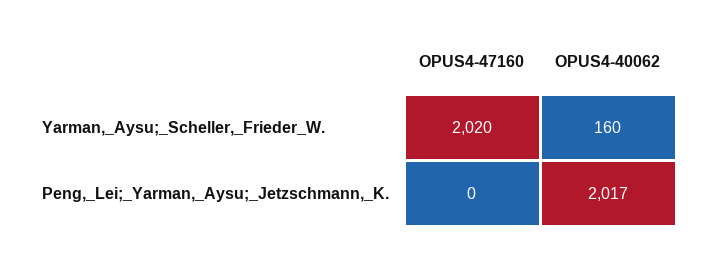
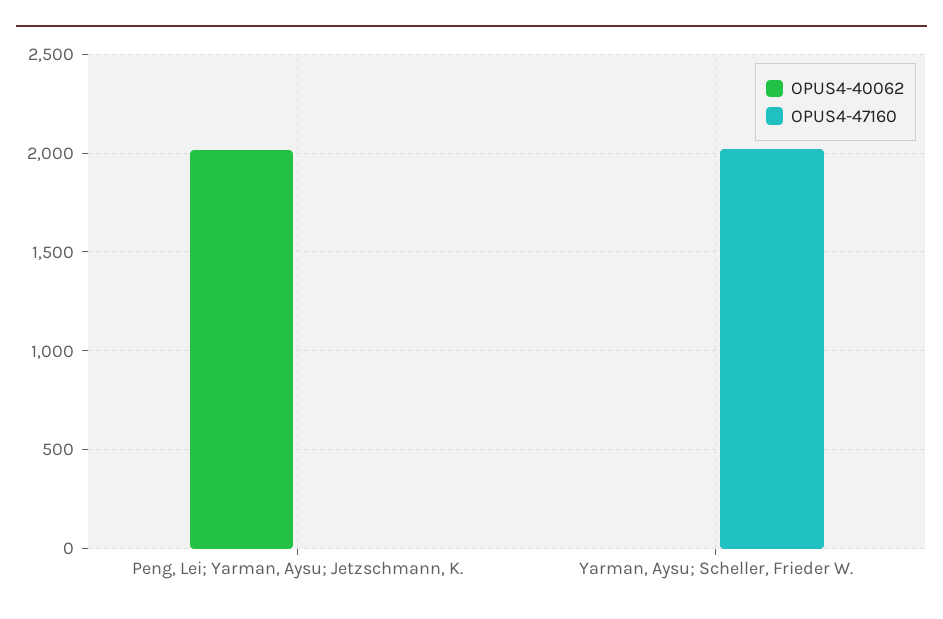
OPUS4-40062, Yarman,_Aysu;_Scheller,_Frieder_W.: 160 -> 0

